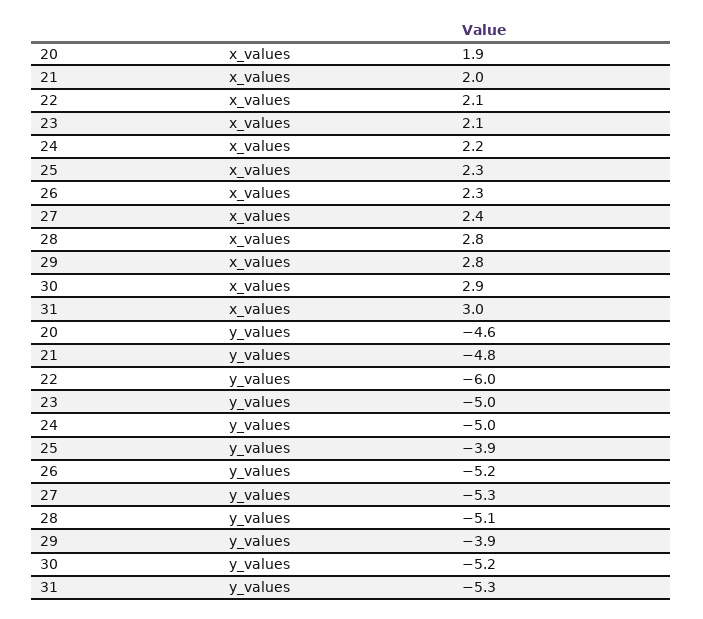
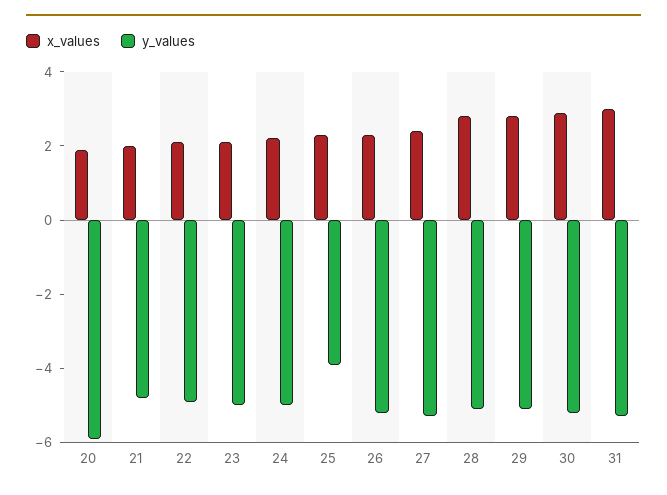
y_values, 20: -4.6 -> -6
y_values, 22: -6 -> -5
y_values, 29: -3.9 -> -5

